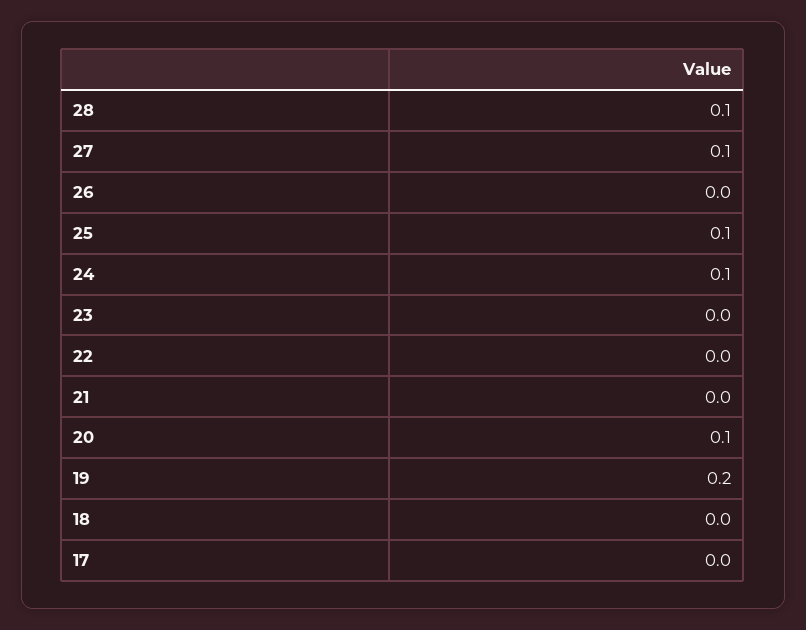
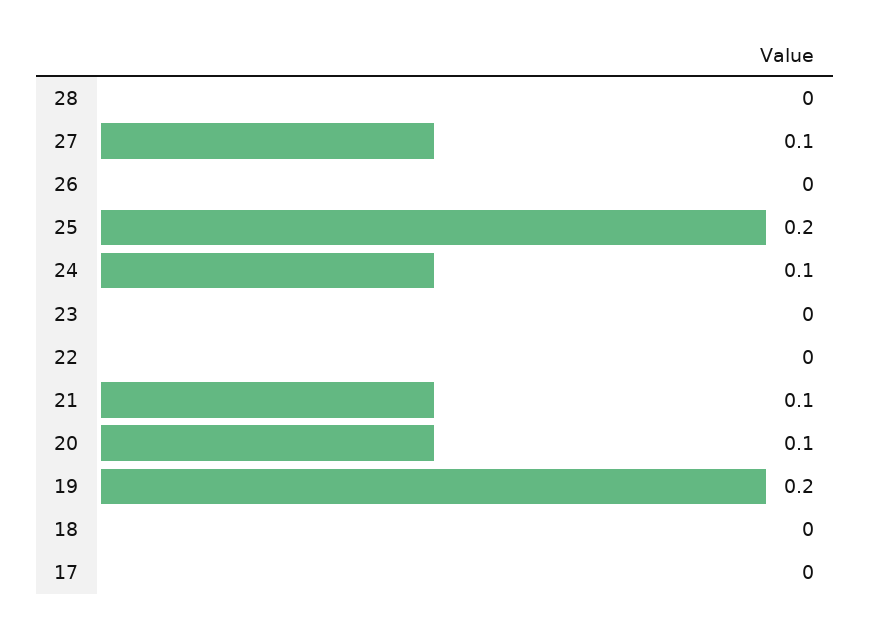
28: 0.1 -> 0
25: 0.1 -> 0.2
21: 0 -> 0.1

